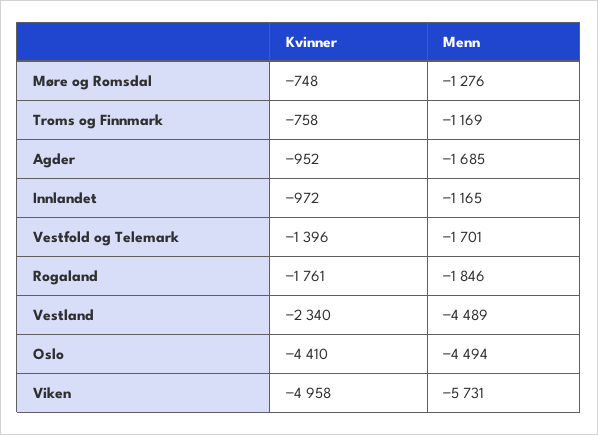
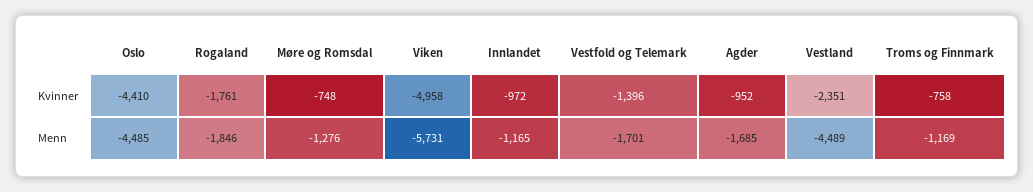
Kvinner, Vestland: -2340 -> -2351
Menn, Oslo: -4494 -> -4485

